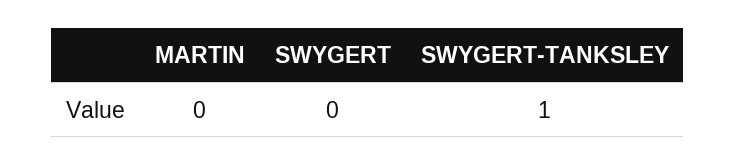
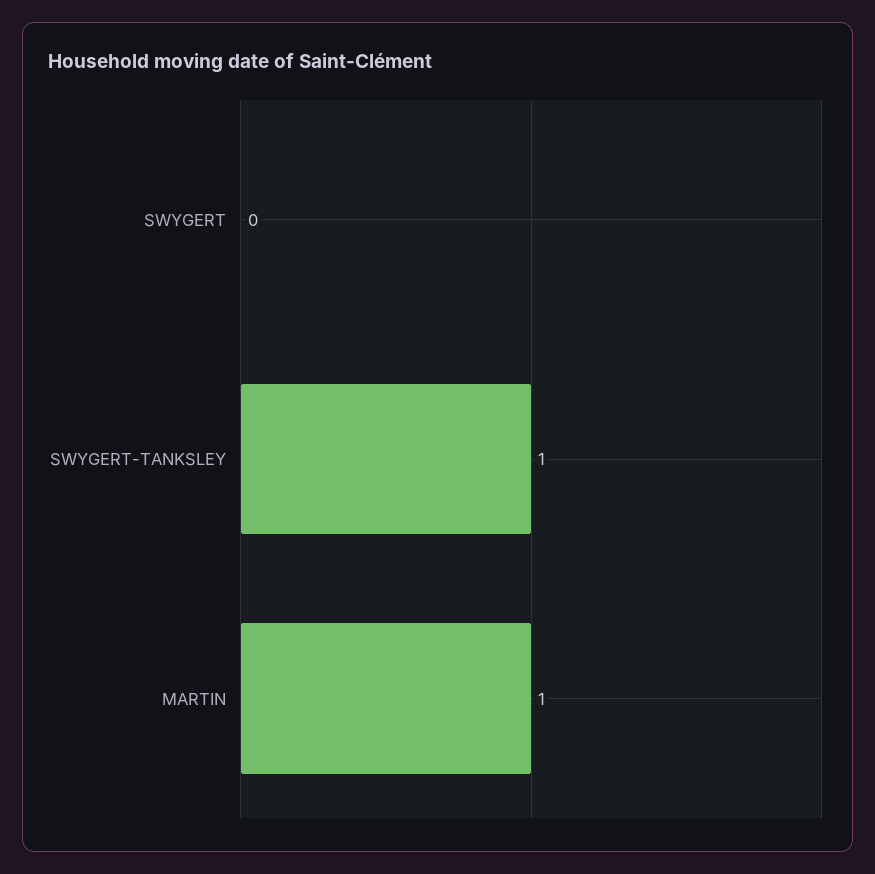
MARTIN: 0 -> 1

